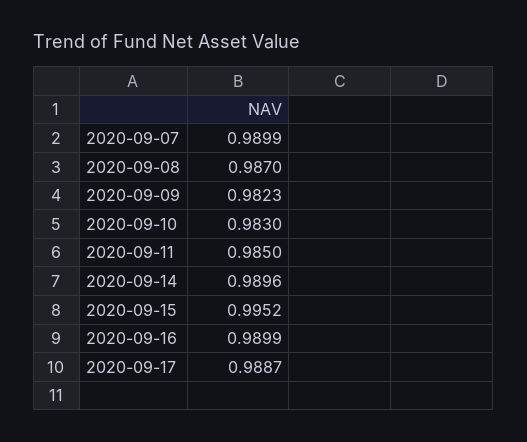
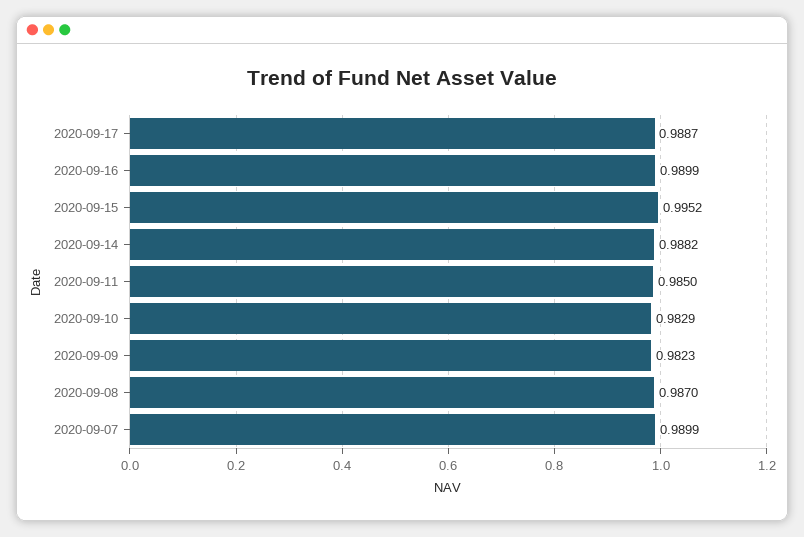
2020-09-10: 0.983 -> 0.9829
2020-09-14: 0.9896 -> 0.9882

